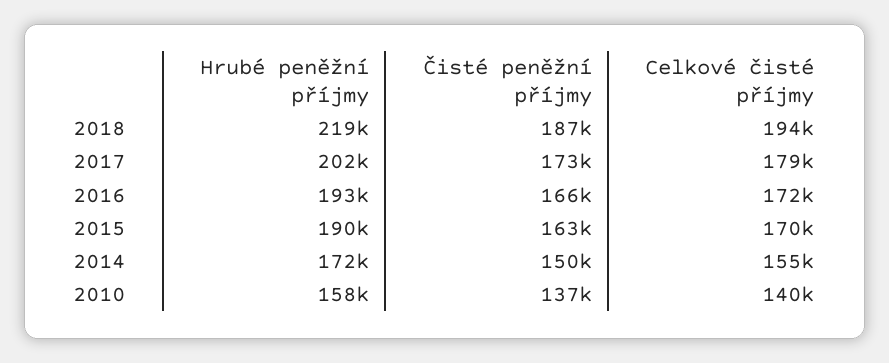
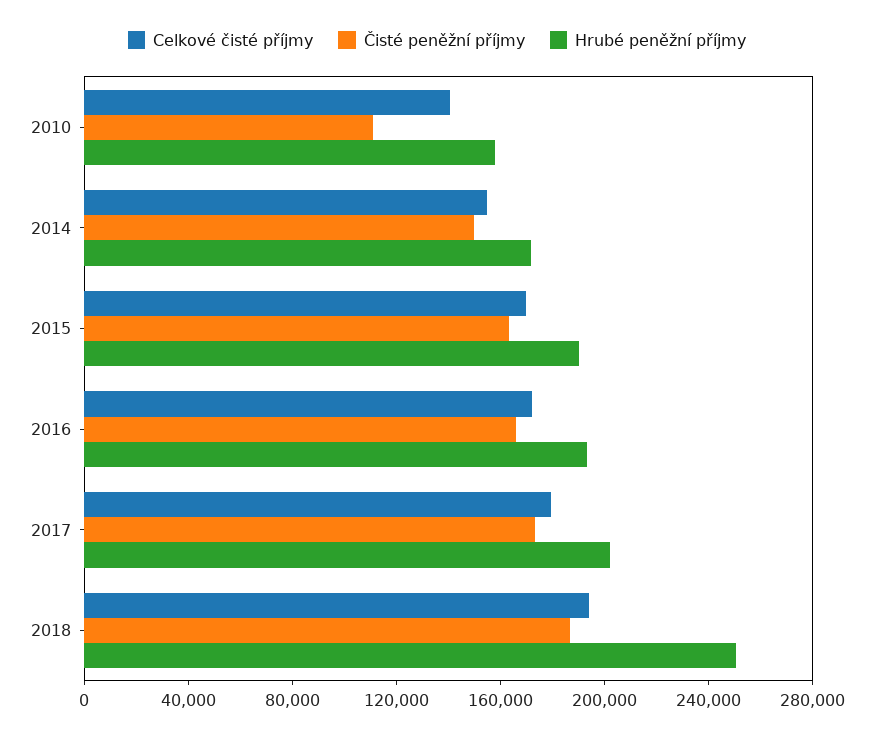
Hrubé peněžní příjmy, 2018: 219000 -> 250000
Čisté peněžní příjmy, 2010: 137000 -> 110000

